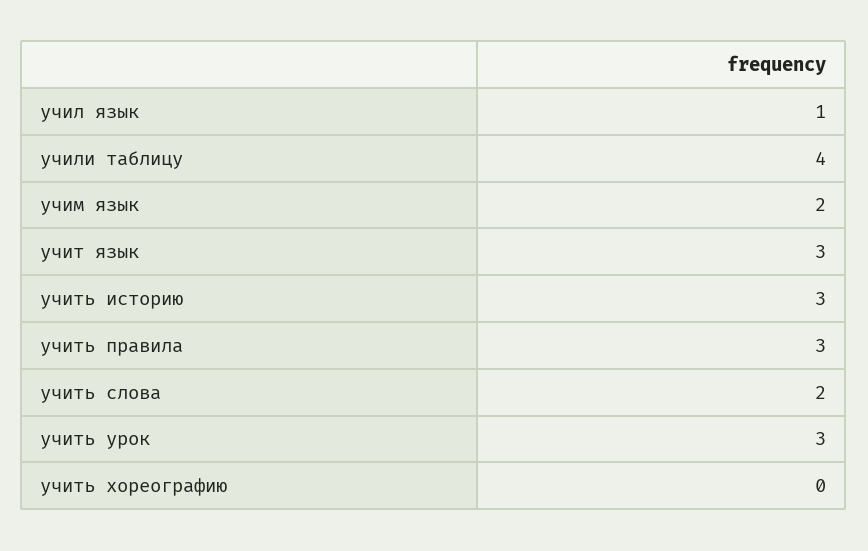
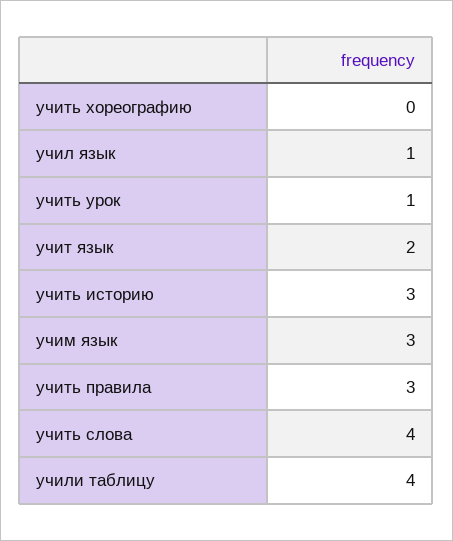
учим язык: 2 -> 3
учит язык: 3 -> 2
учить слова: 2 -> 4
учить урок: 3 -> 1

